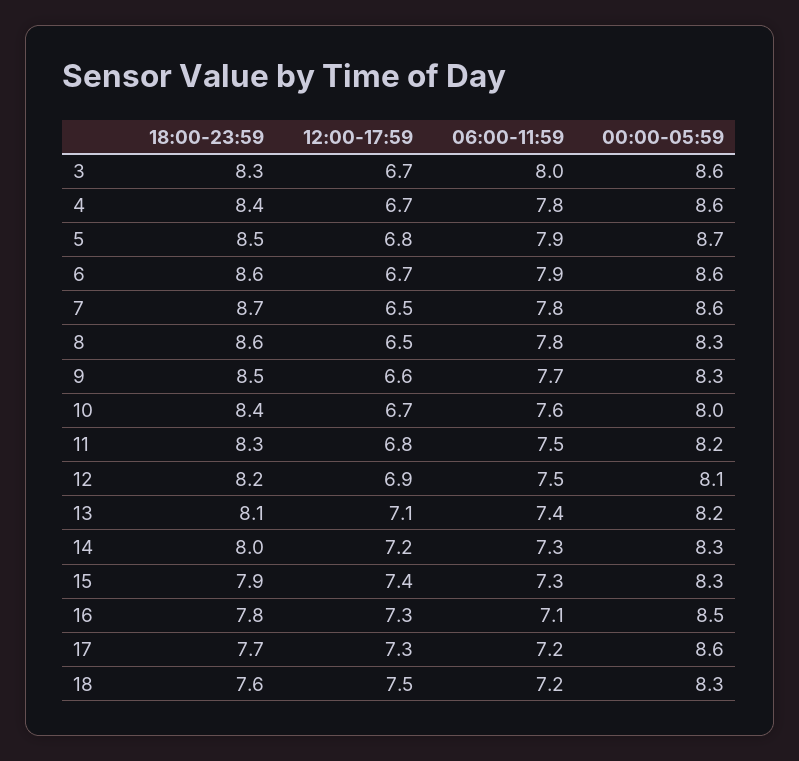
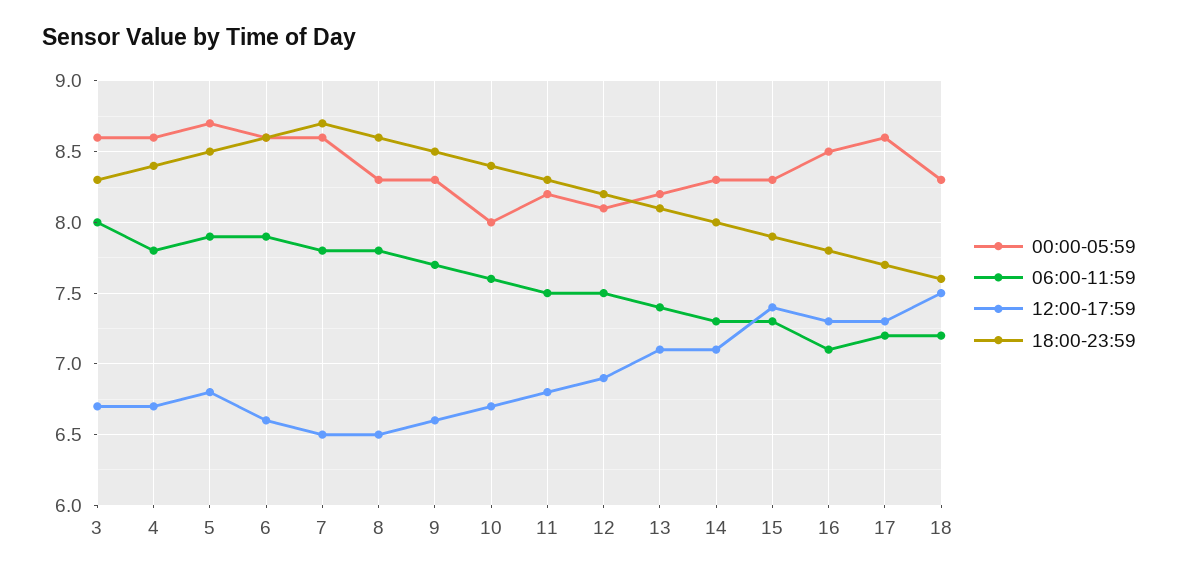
12:00-17:59, 6: 6.7 -> 6.6
12:00-17:59, 14: 7.2 -> 7.1

